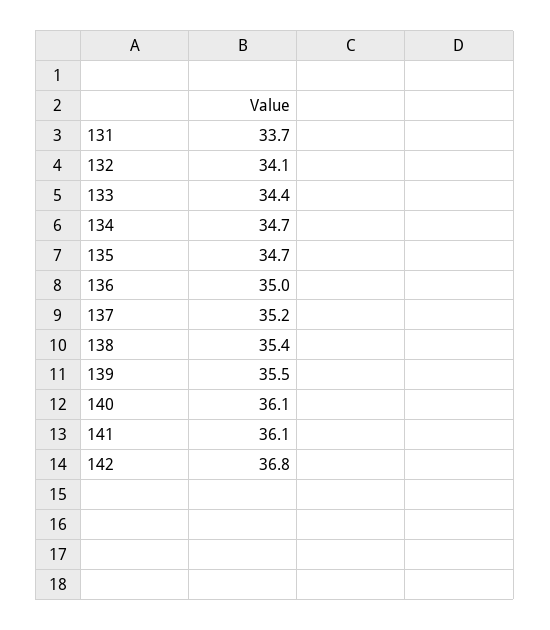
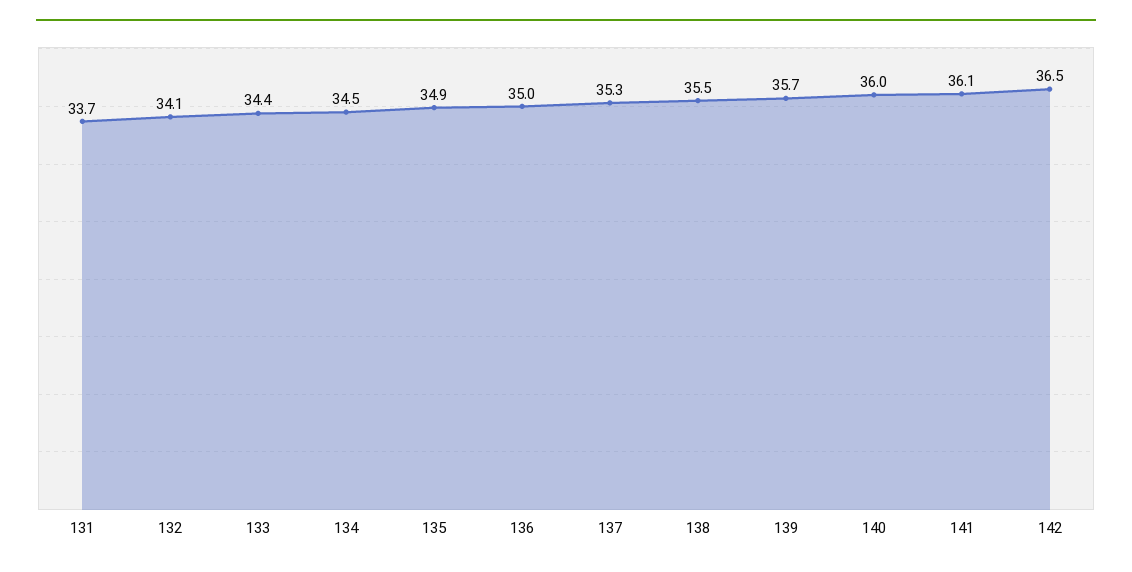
134: 34.7 -> 34.5
135: 34.7 -> 34.9
137: 35.2 -> 35.3
138: 35.4 -> 35.5
139: 35.5 -> 35.7
140: 36.1 -> 36
142: 36.8 -> 36.5

